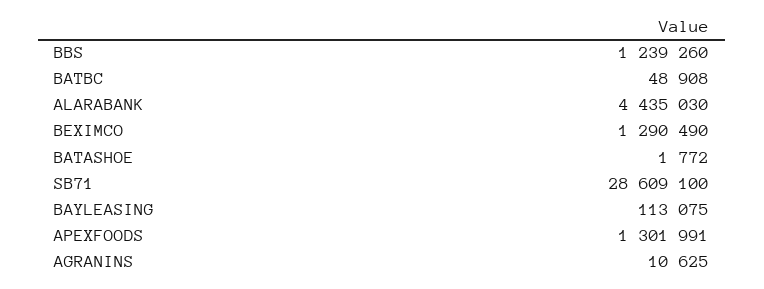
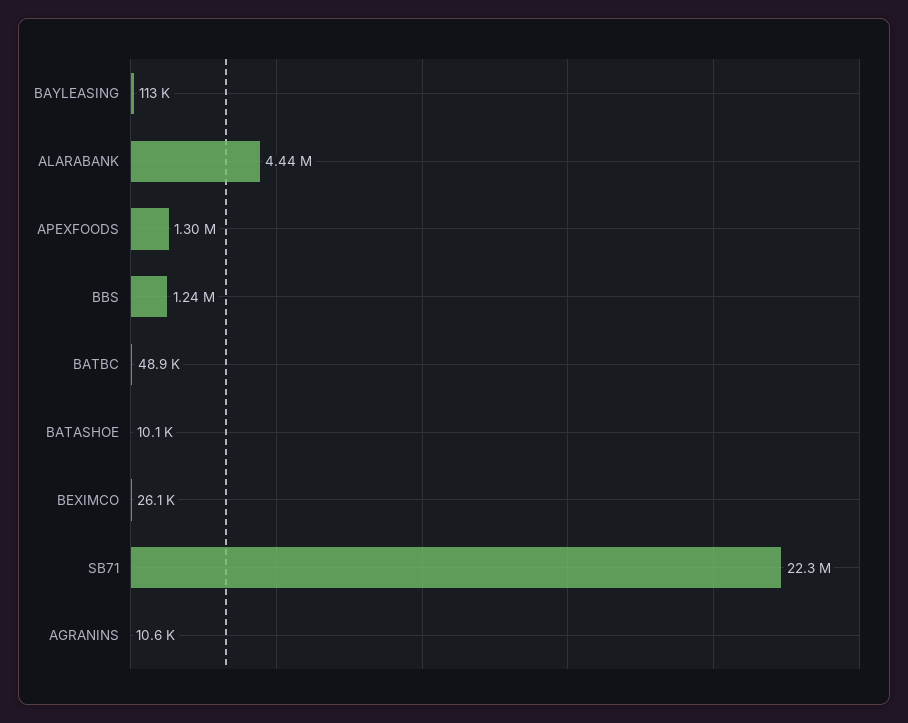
BEXIMCO: 1290490 -> 26100
BATASHOE: 1772 -> 10100
SB71: 28609100 -> 22300000

